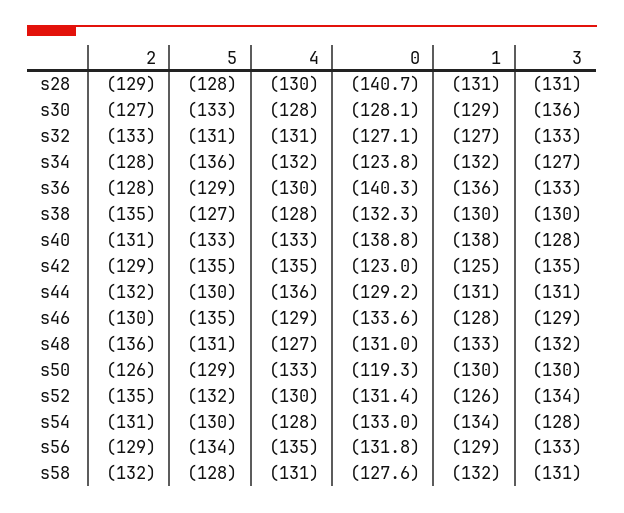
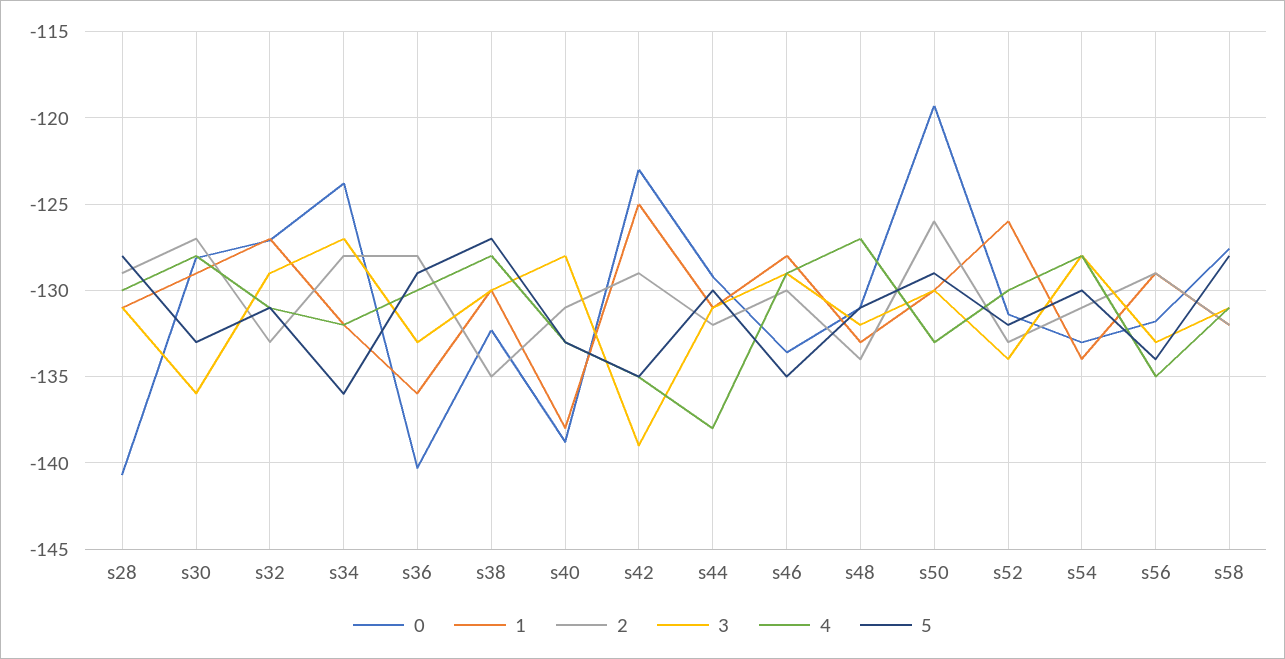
3, s32: -133 -> -129
3, s42: -135 -> -139
4, s44: -136 -> -138
2, s48: -136 -> -134
2, s52: -135 -> -133

